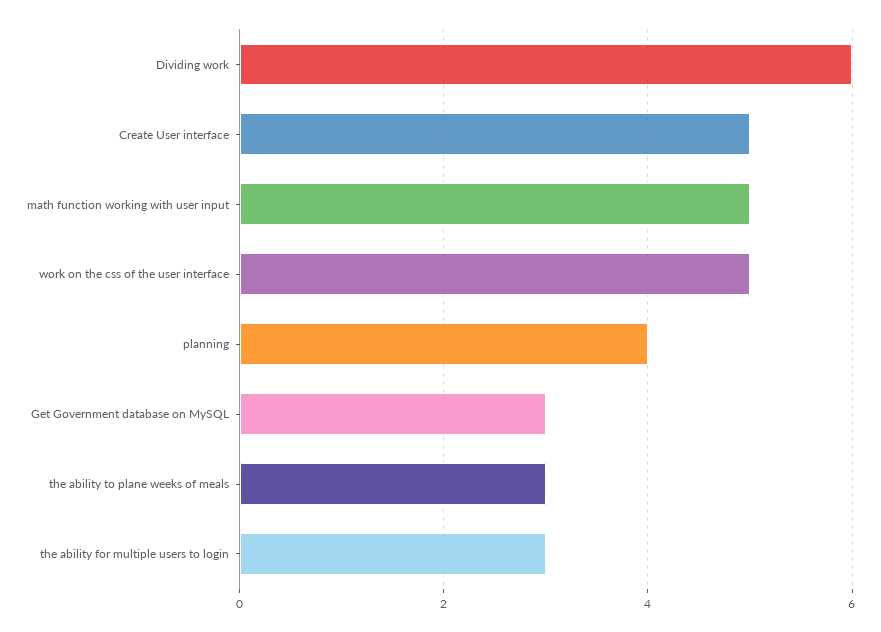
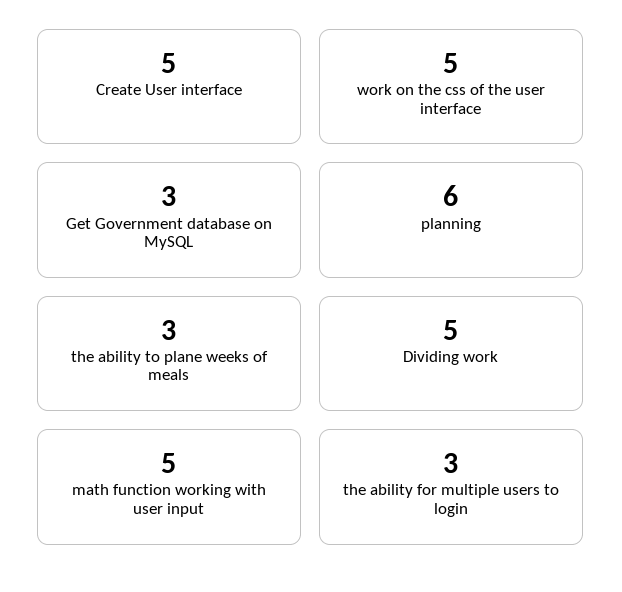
Dividing work: 6 -> 5
planning: 4 -> 6

